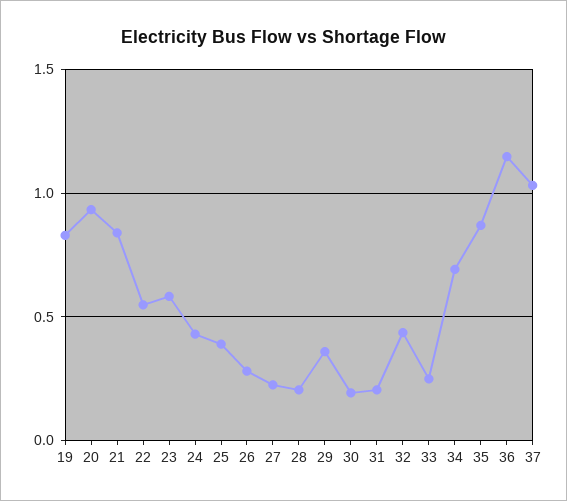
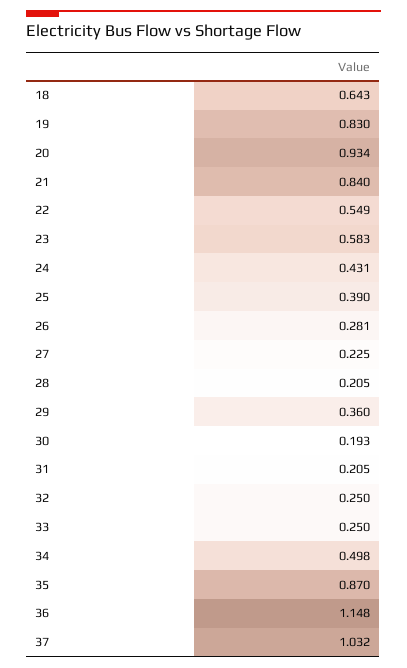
32: 0.45 -> 0.25
34: 0.7 -> 0.498
18: none -> 0.643

